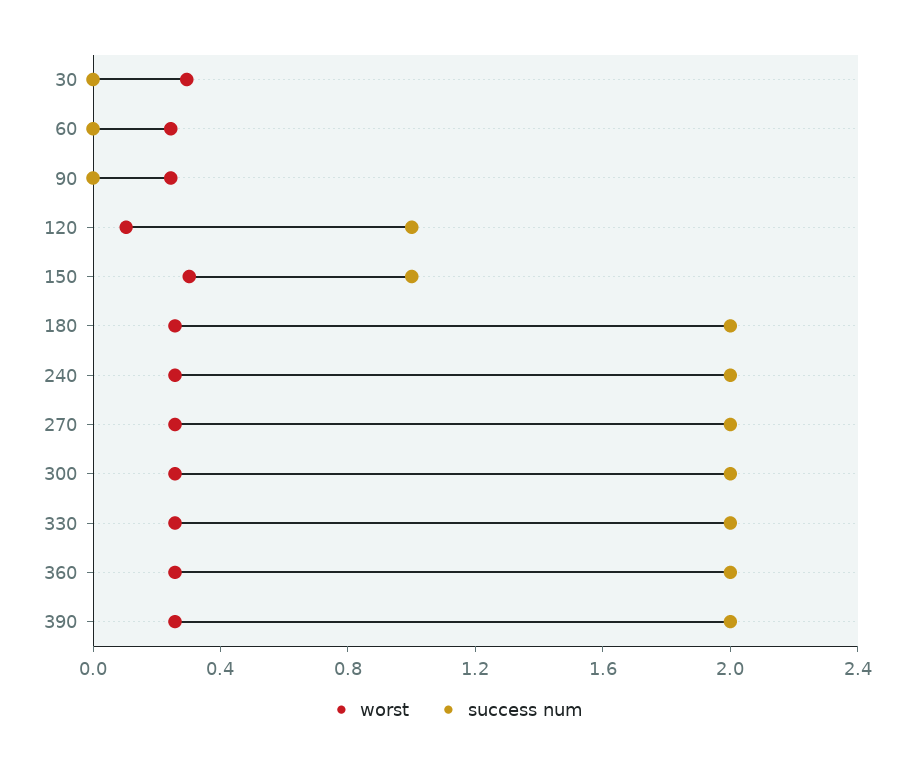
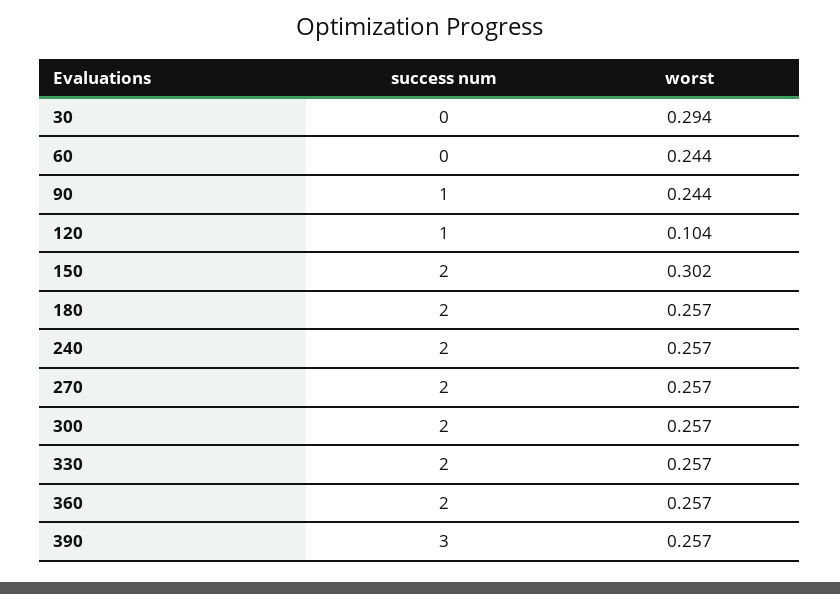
success num, 90: 0 -> 1
success num, 150: 1 -> 2
success num, 390: 2 -> 3

